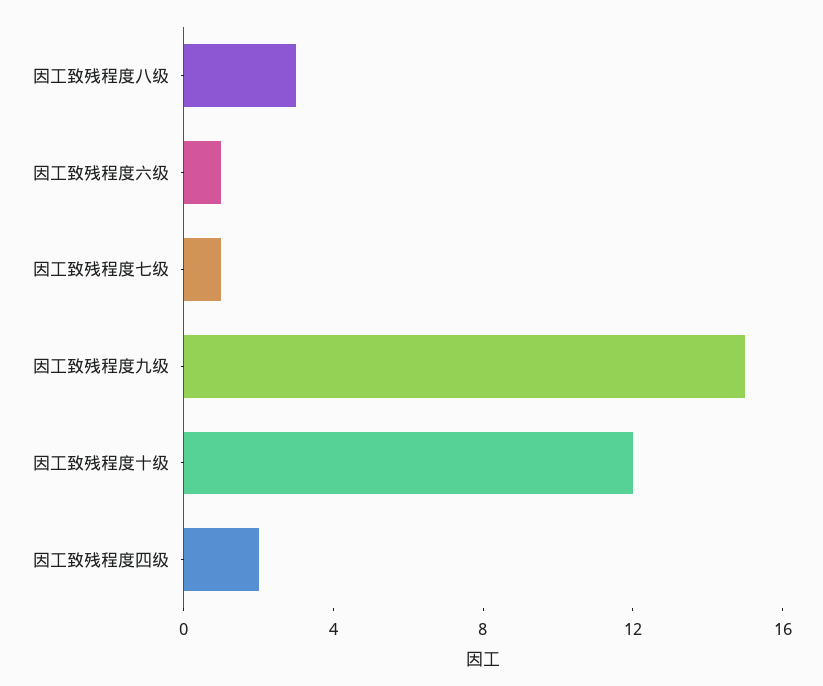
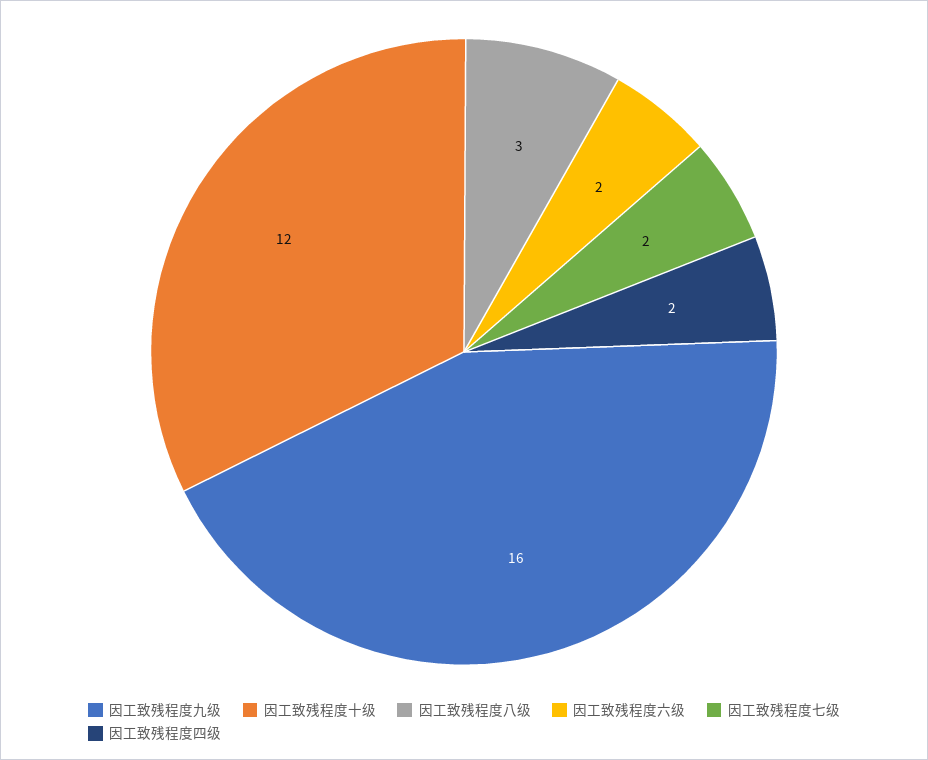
因工致残程度六级: 1 -> 2
因工致残程度七级: 1 -> 2
因工致残程度九级: 15 -> 16

